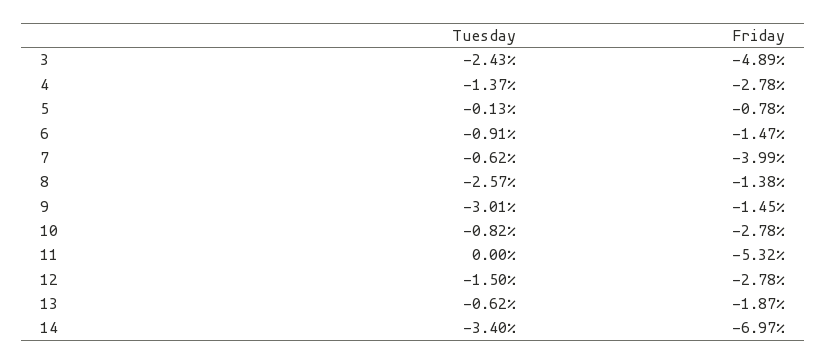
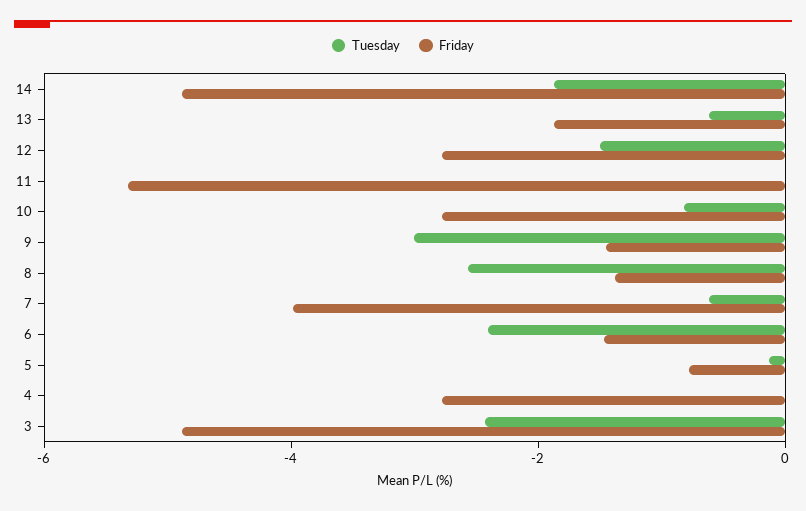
Tuesday, 4: -1.37 -> 0
Tuesday, 6: -0.91 -> -2.5
Tuesday, 14: -3.4 -> -2
Friday, 14: -6.97 -> -5

